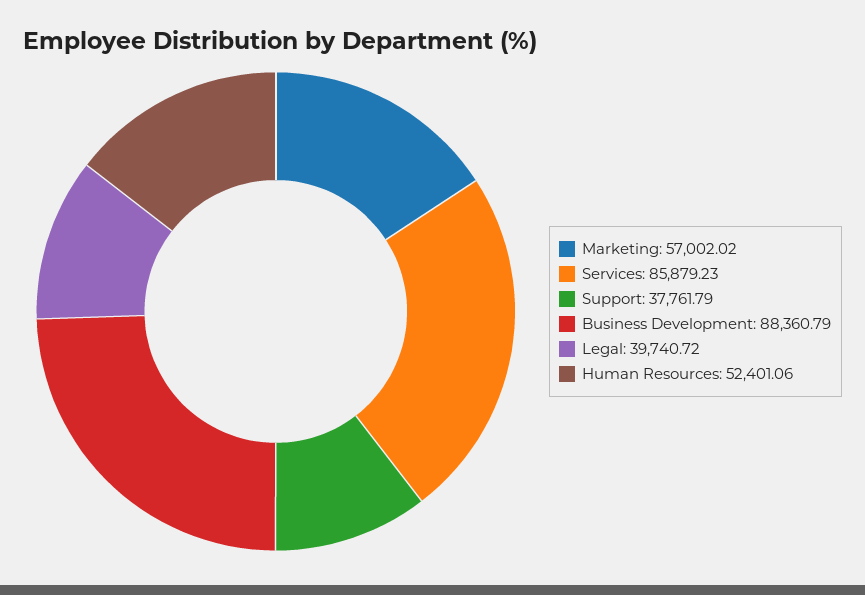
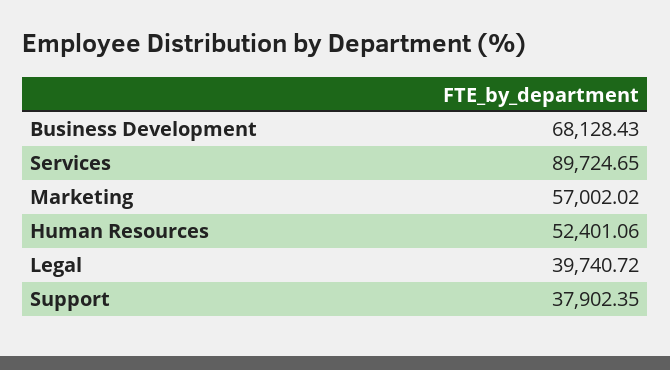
Services: 85879.23 -> 89724.65
Support: 37761.79 -> 37902.35
Business Development: 88360.79 -> 68128.43

